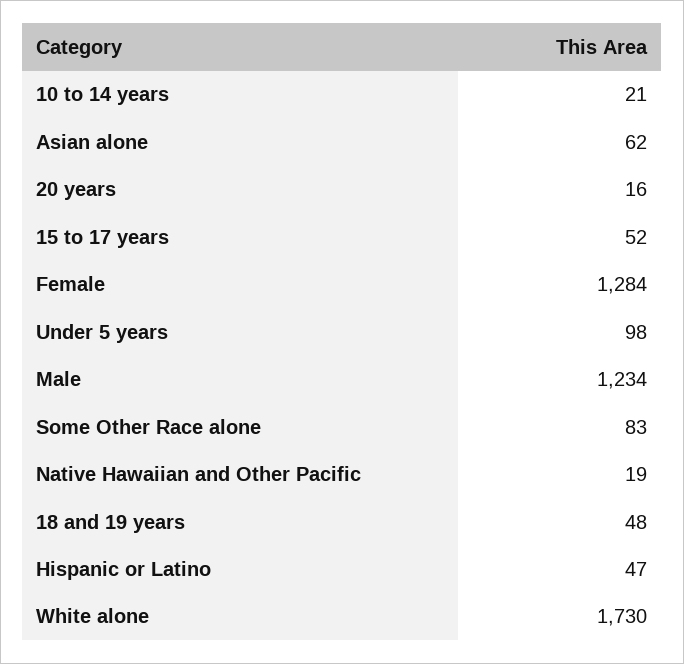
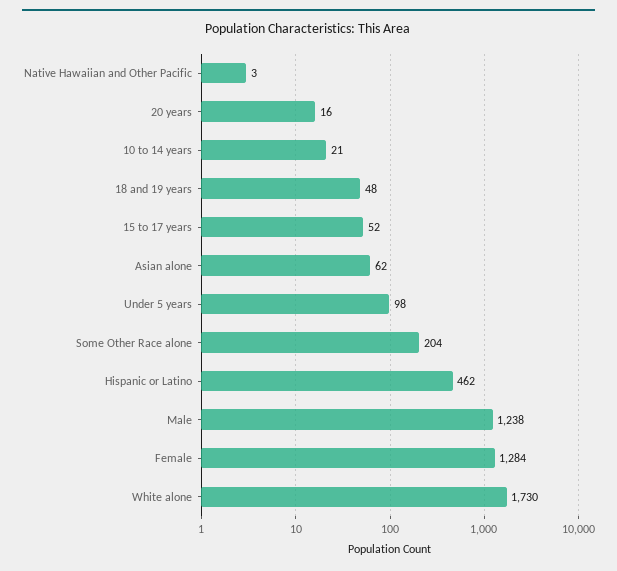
Male: 1234 -> 1238
Some Other Race alone: 83 -> 204
Native Hawaiian and Other Pacific: 19 -> 3
Hispanic or Latino: 47 -> 462

